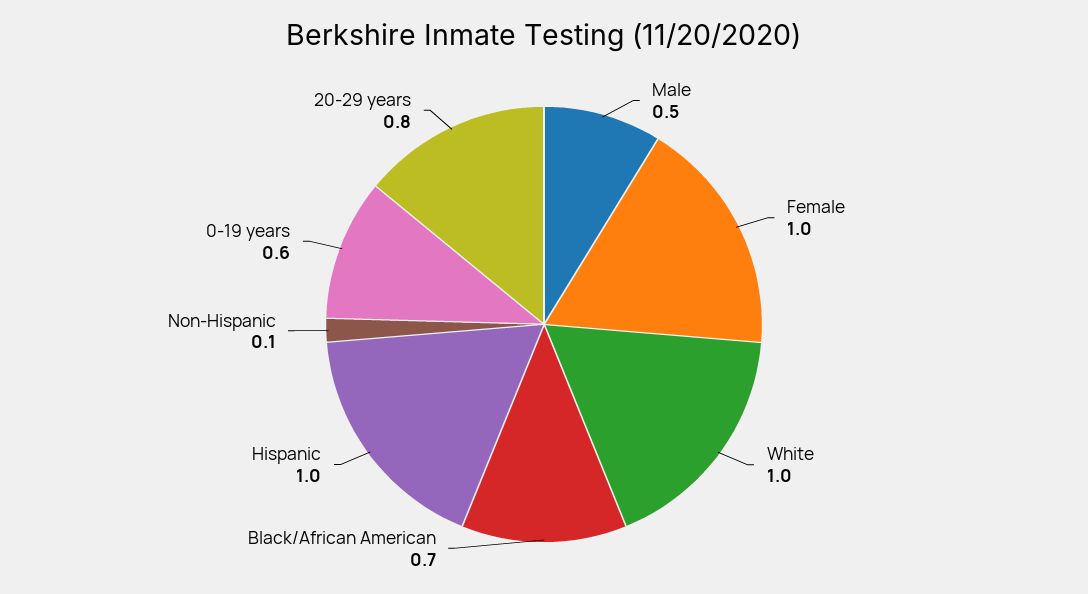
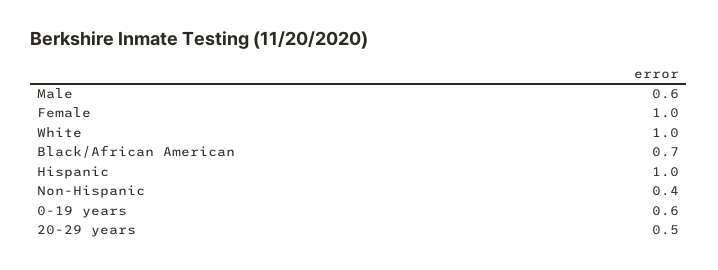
Male: 0.5 -> 0.6
Non-Hispanic: 0.1 -> 0.4
20-29 years: 0.8 -> 0.5

